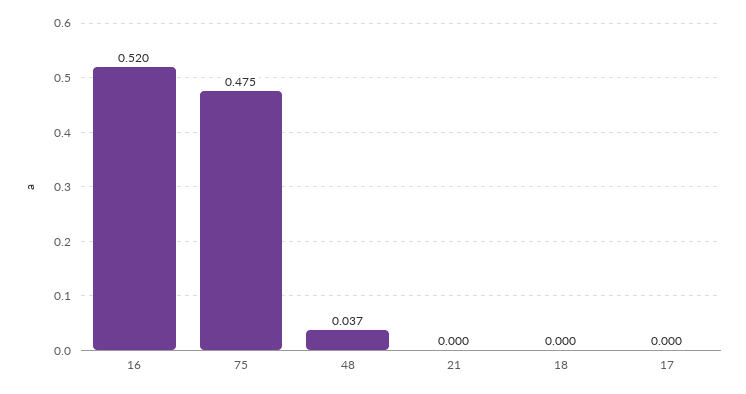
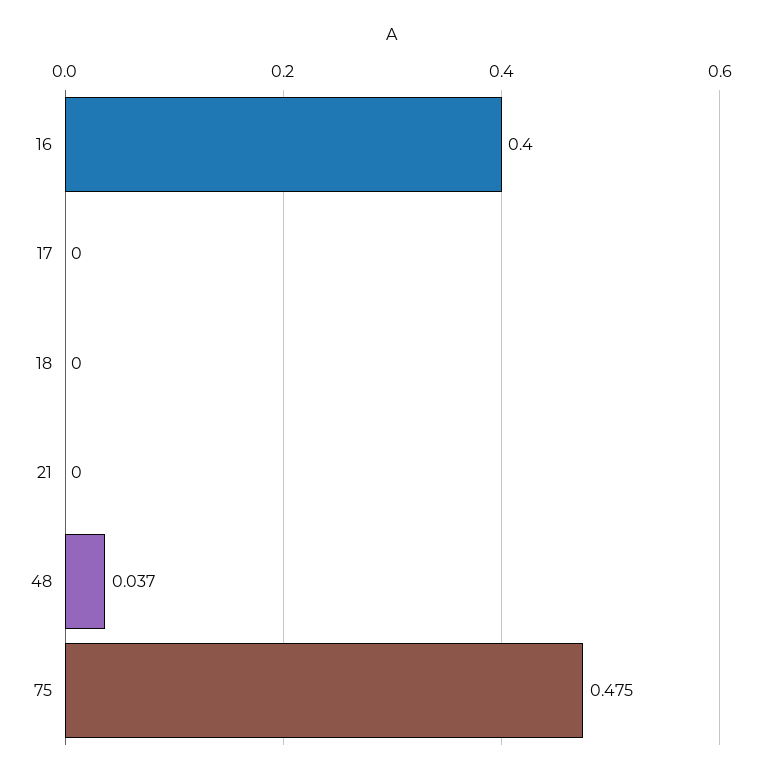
16: 0.52 -> 0.4

